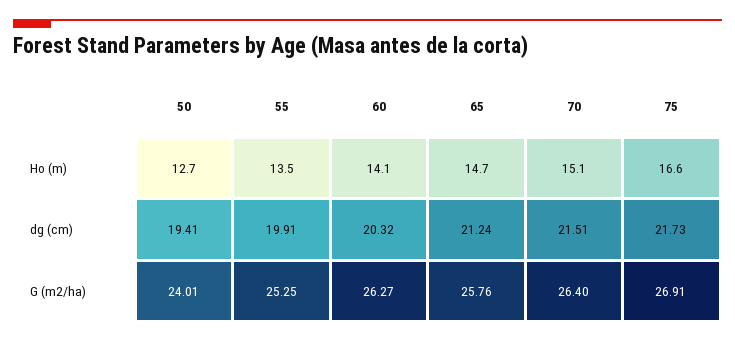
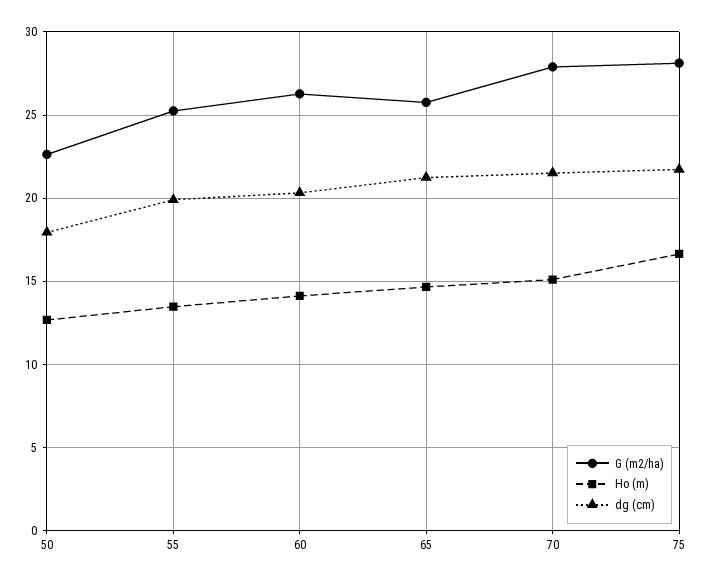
dg (cm), 50: 19.41 -> 18
G (m2/ha), 50: 24.01 -> 22.5
G (m2/ha), 70: 26.4 -> 28
G (m2/ha), 75: 26.91 -> 28

